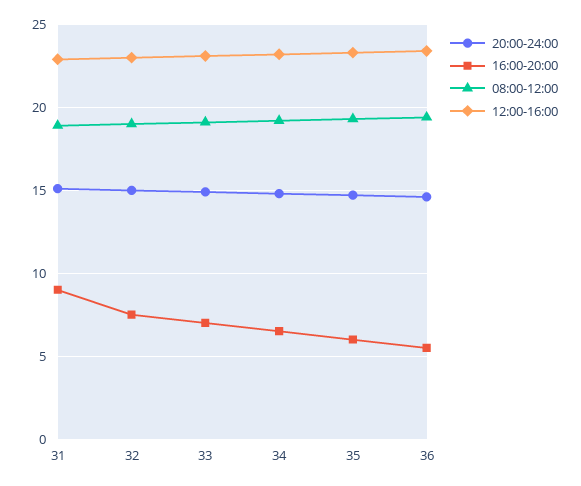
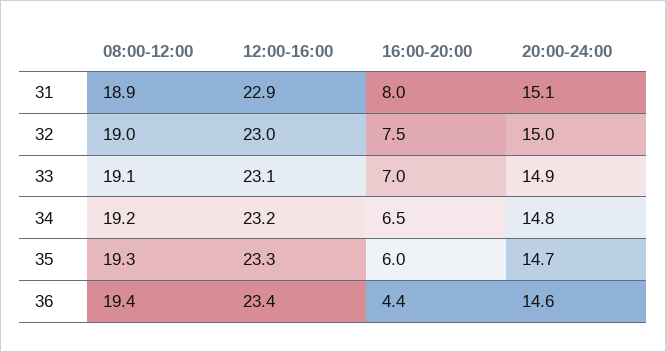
16:00-20:00, 31: 9 -> 8
16:00-20:00, 36: 5.5 -> 4.4

